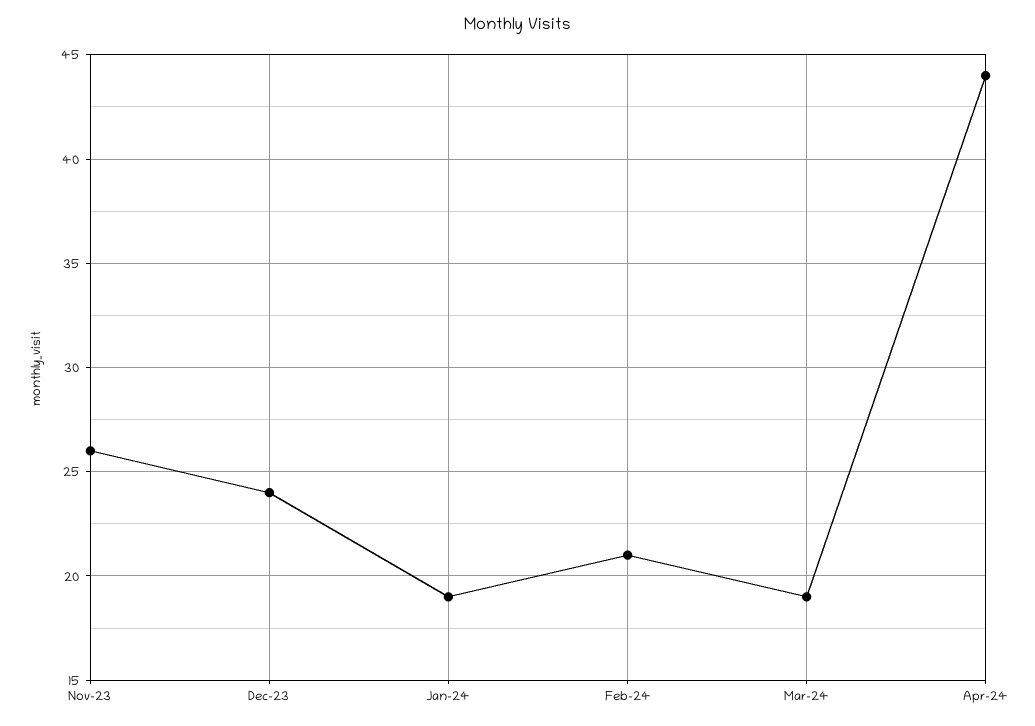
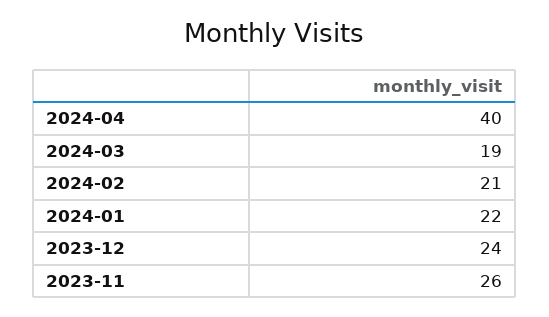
Jan-24: 19 -> 22
Apr-24: 44 -> 40

